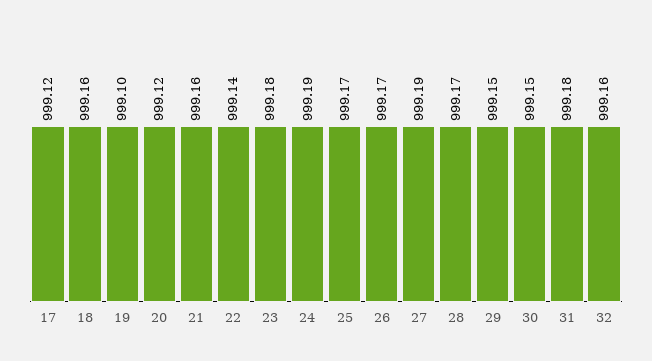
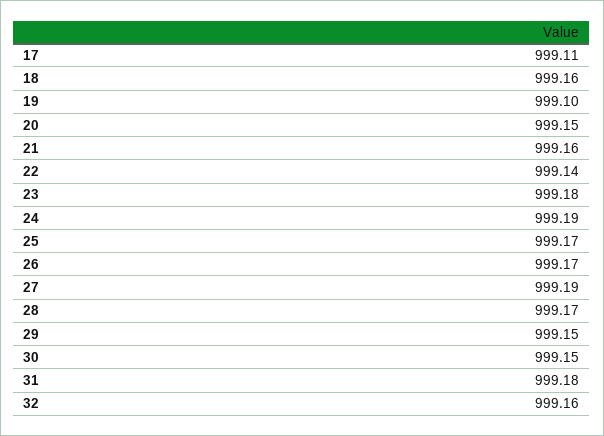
17: 999.12 -> 999.11
20: 999.12 -> 999.15

